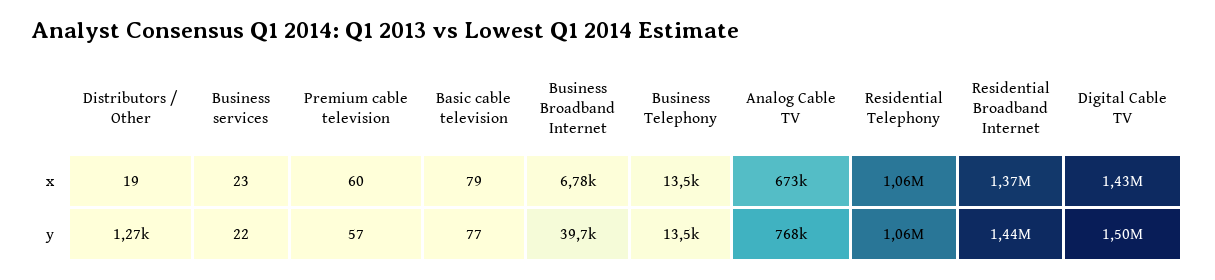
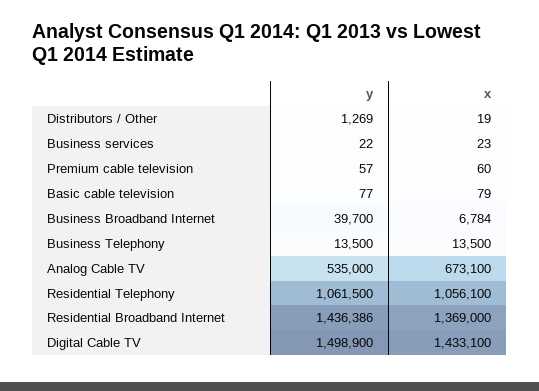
Analog Cable TV, y: 768000 -> 535000

